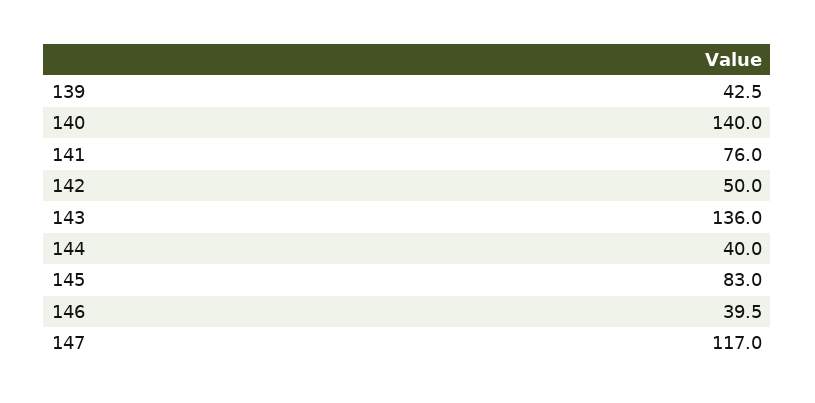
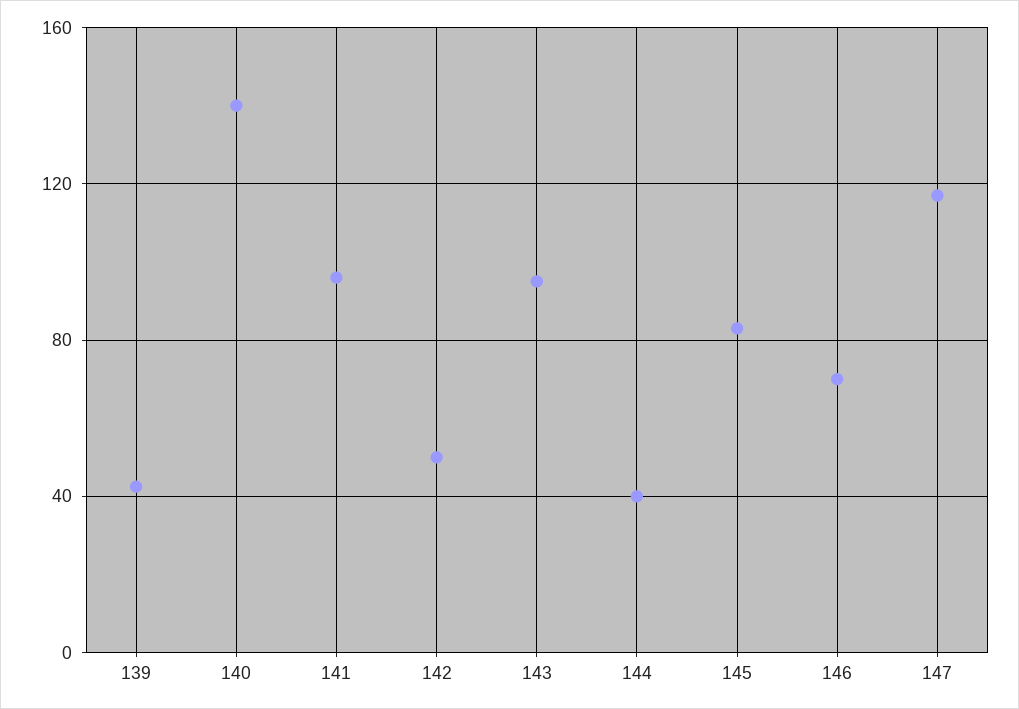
141: 76 -> 95
143: 136 -> 95
146: 39.5 -> 70

